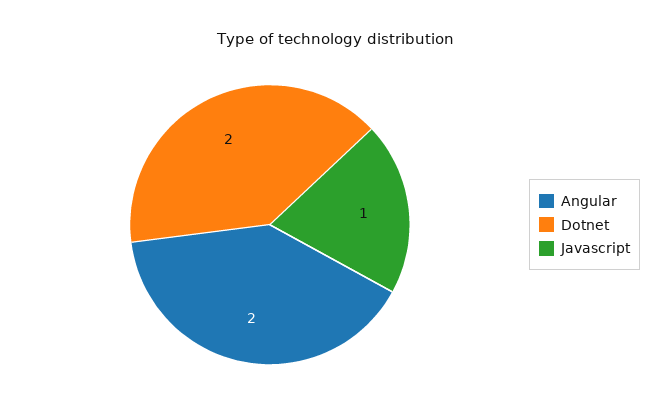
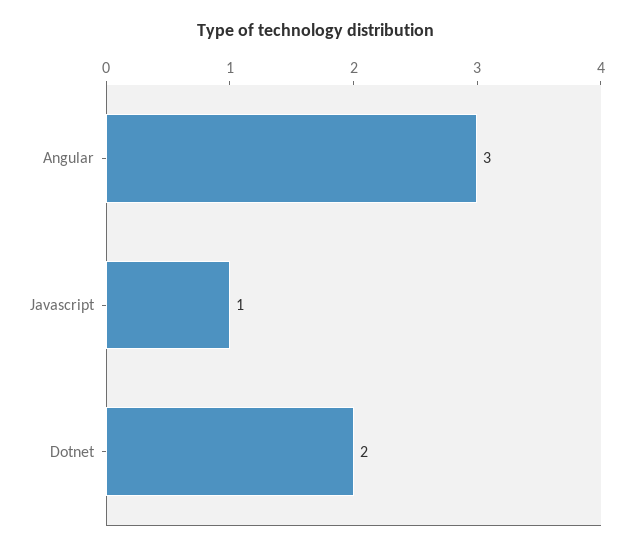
Angular: 2 -> 3

